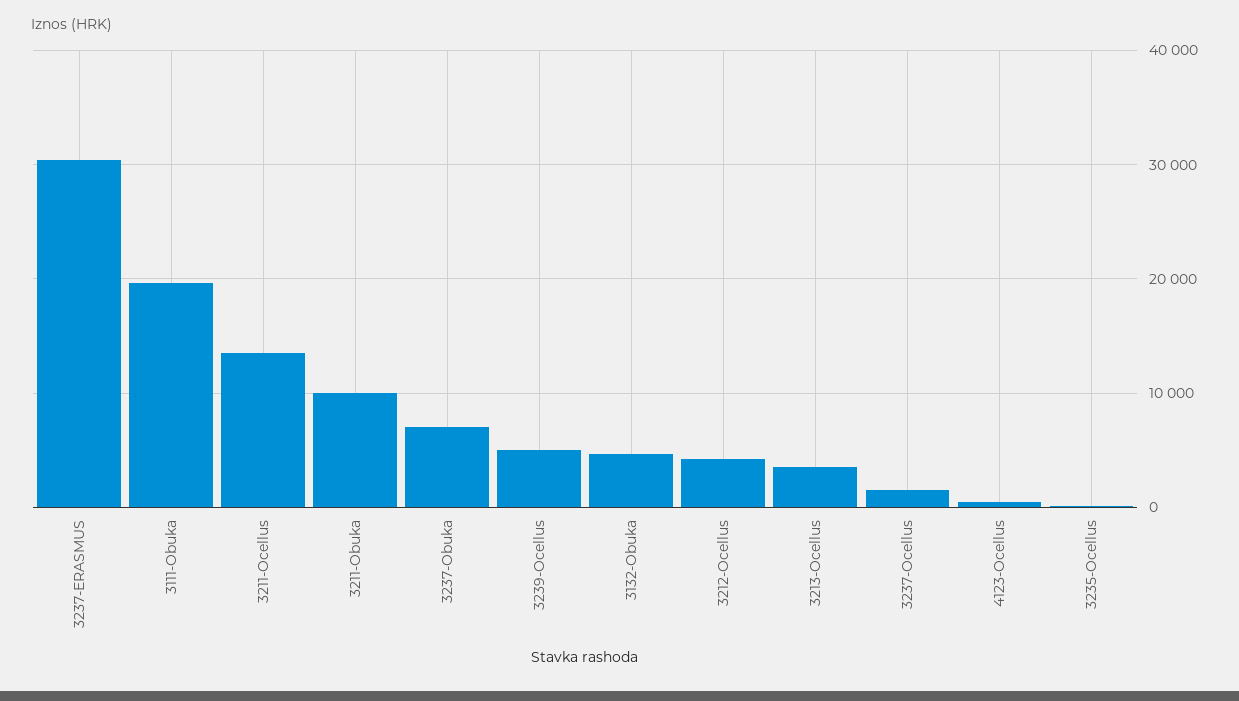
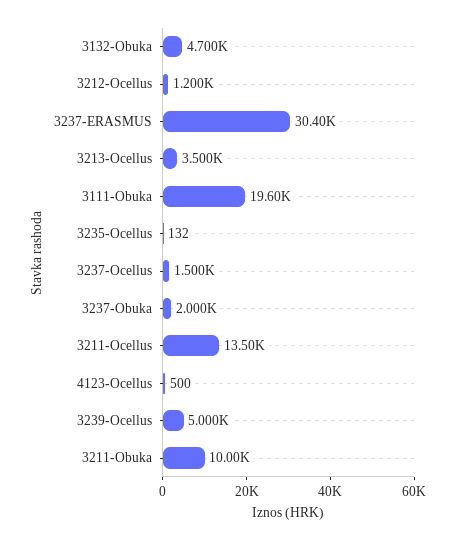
3237-Obuka: 7000 -> 2000
3212-Ocellus: 4000 -> 1200

